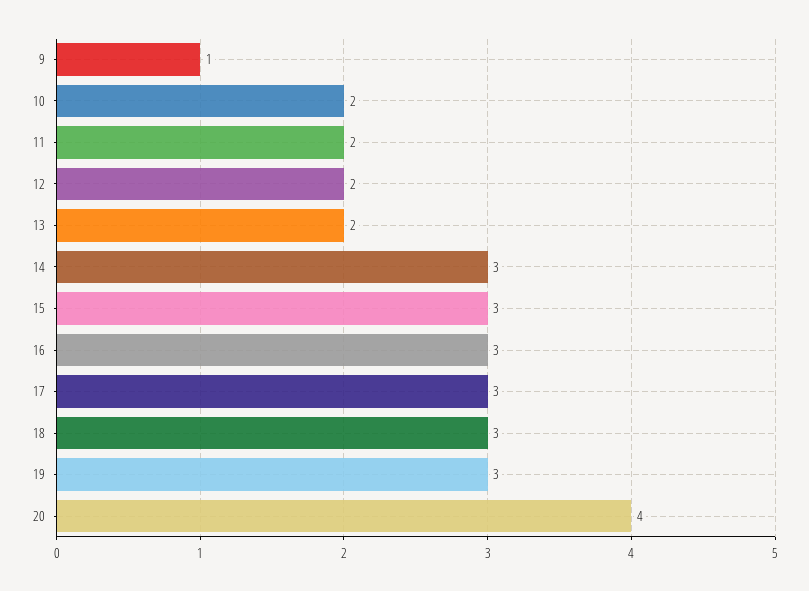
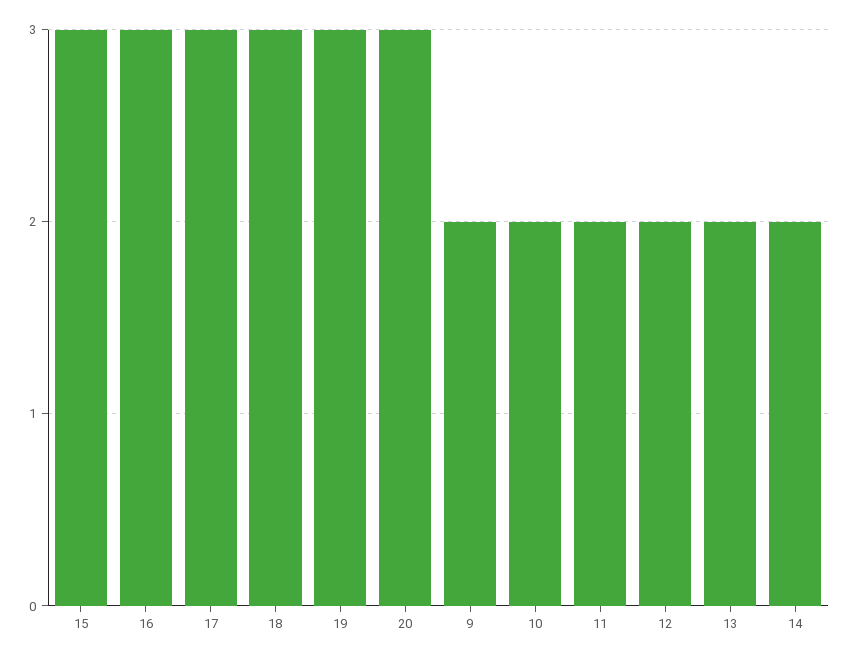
9: 1 -> 2
14: 3 -> 2
20: 4 -> 3

